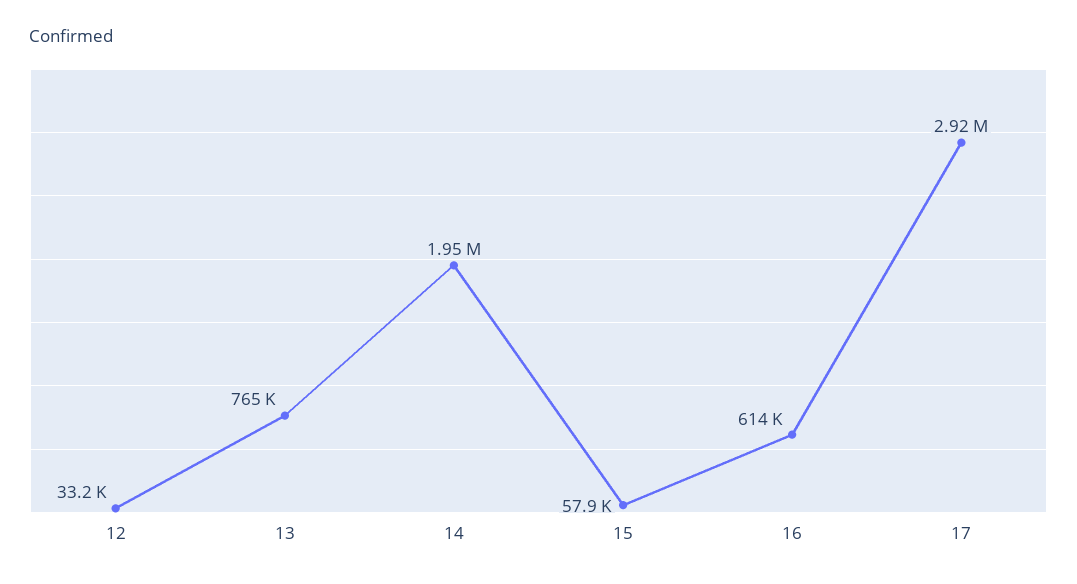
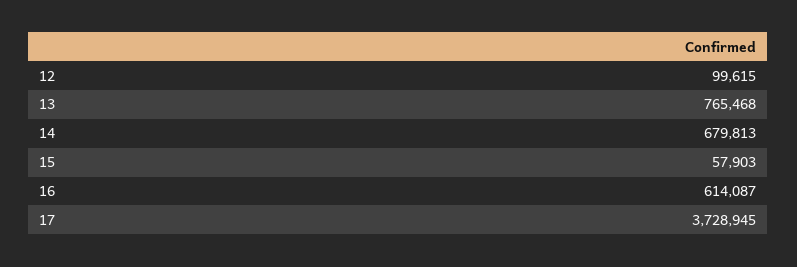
12: 33200 -> 99615
14: 1950000 -> 679813
17: 2920000 -> 3728945

